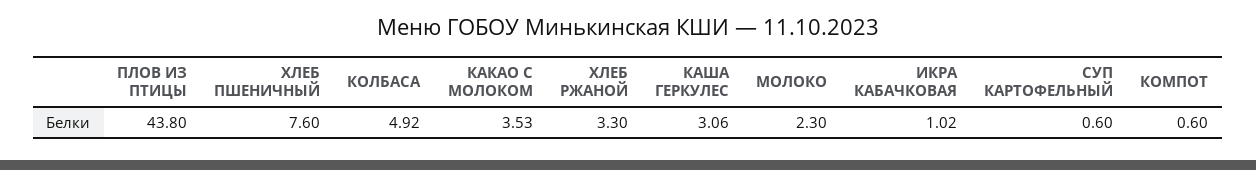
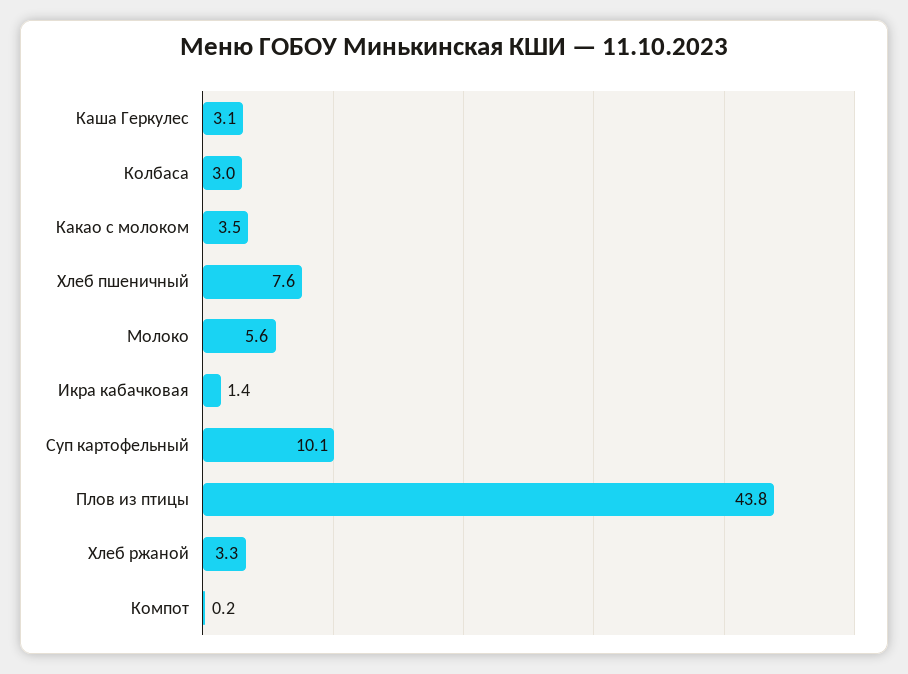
КОЛБАСА: 4.92 -> 3
МОЛОКО: 2.3 -> 5.6
ИКРА КАБАЧКОВАЯ: 1.02 -> 1.4
СУП КАРТОФЕЛЬНЫЙ: 0.6 -> 10.1
КОМПОТ: 0.6 -> 0.2

